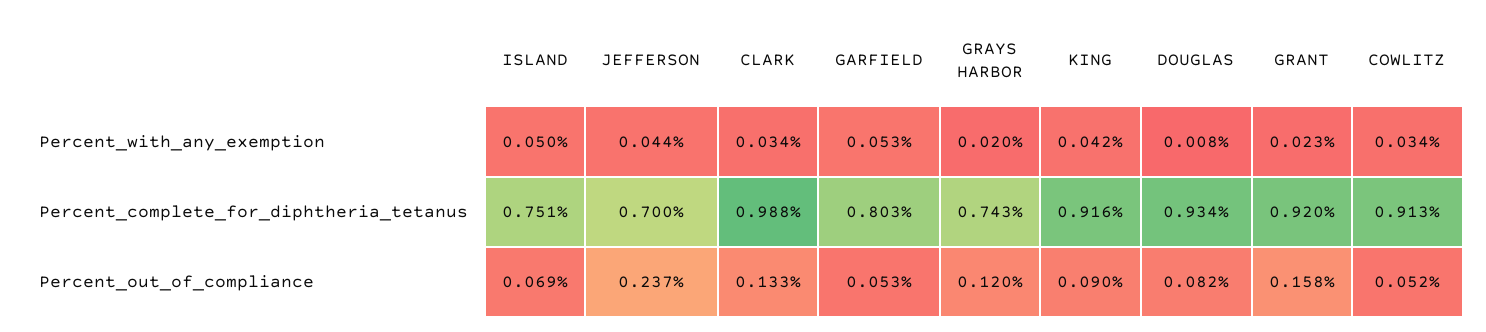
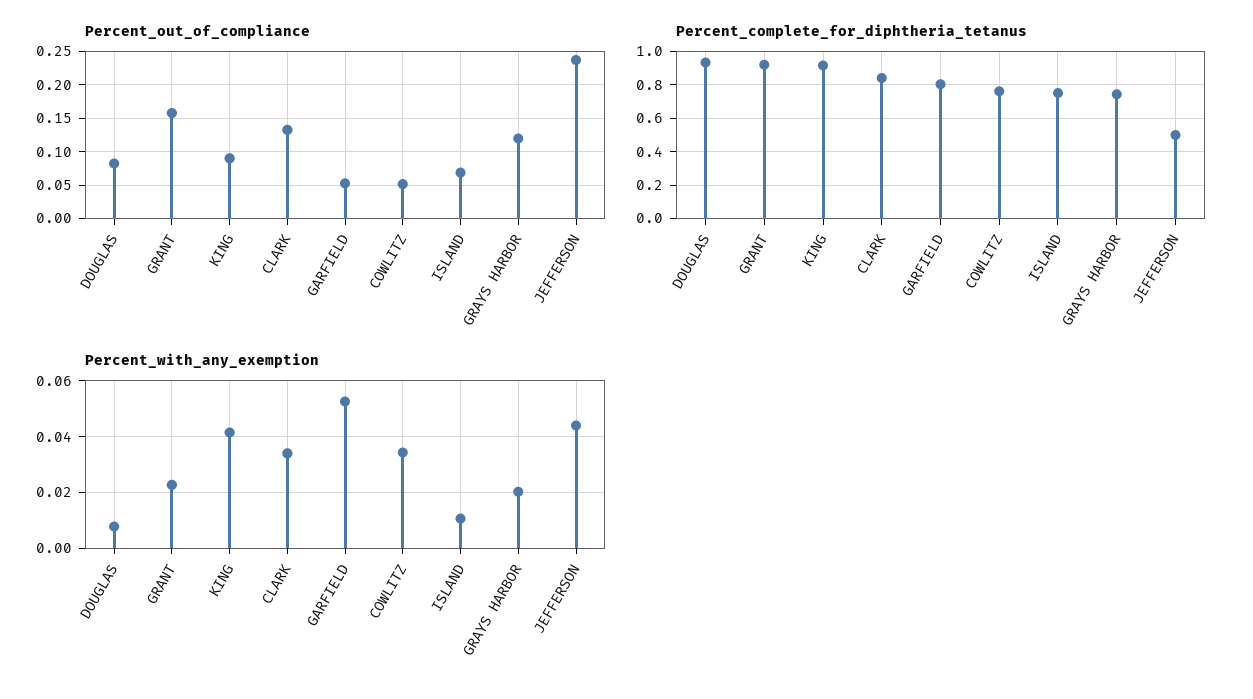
Percent_with_any_exemption, ISLAND: 0.05 -> 0.01
Percent_complete_for_diphtheria_tetanus, JEFFERSON: 0.7 -> 0.5
Percent_complete_for_diphtheria_tetanus, CLARK: 0.988 -> 0.85
Percent_complete_for_diphtheria_tetanus, COWLITZ: 0.913 -> 0.75

